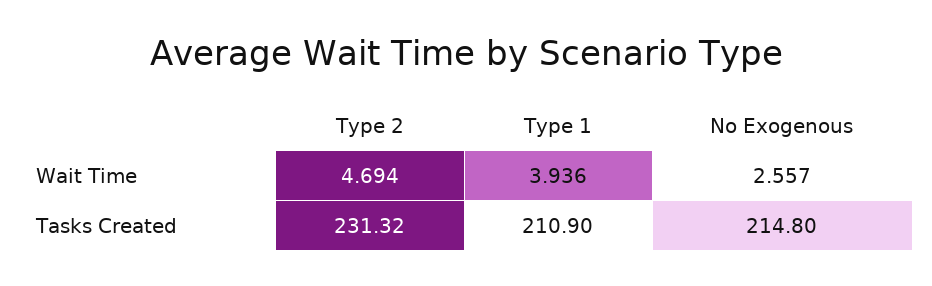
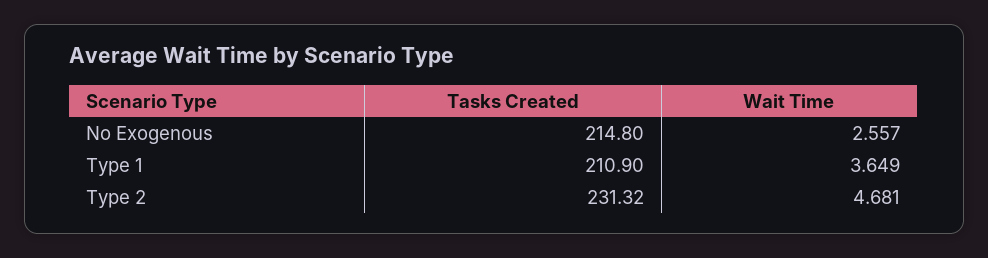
Type 2, Wait Time: 4.694 -> 4.681
Type 1, Wait Time: 3.936 -> 3.649

